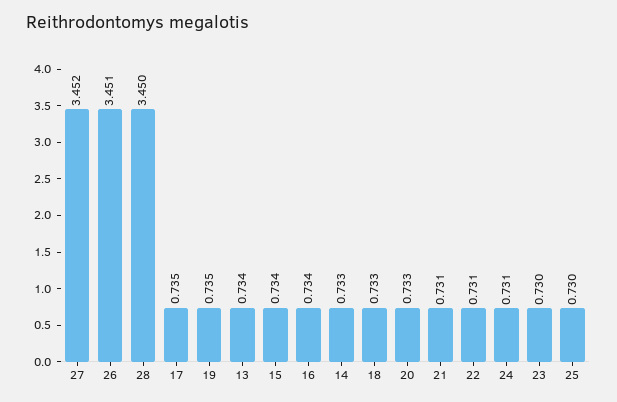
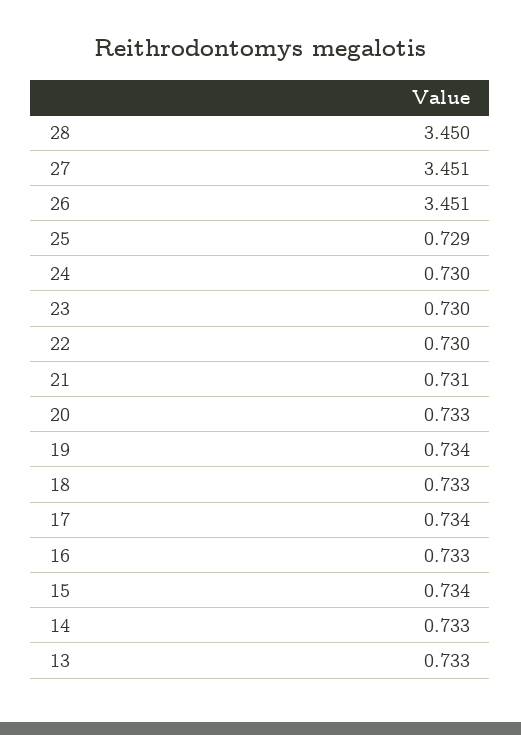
27: 3.452 -> 3.451
17: 0.735 -> 0.734
19: 0.735 -> 0.734
13: 0.734 -> 0.733
16: 0.734 -> 0.733
22: 0.731 -> 0.73
24: 0.731 -> 0.73
25: 0.73 -> 0.729

